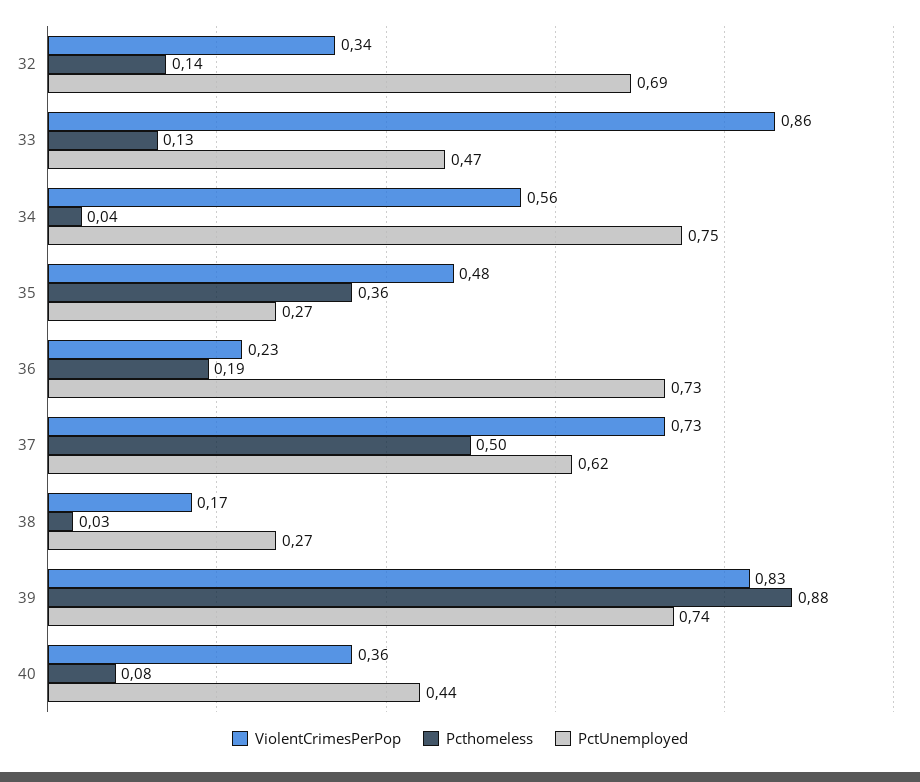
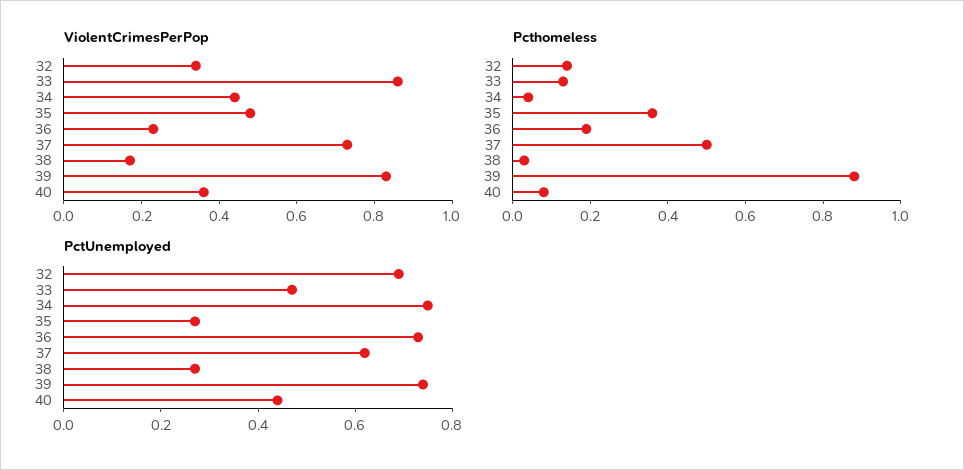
ViolentCrimesPerPop, 34: 0.56 -> 0.45

